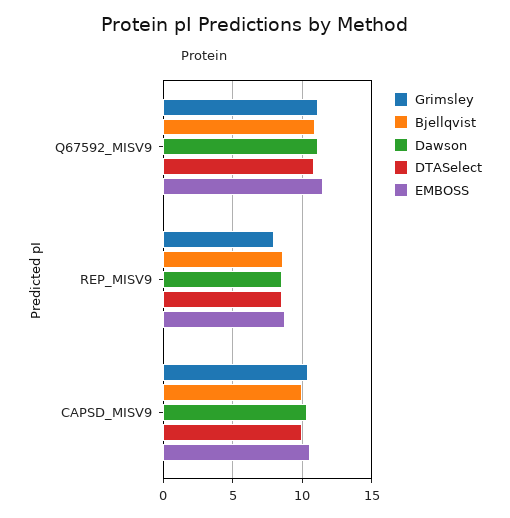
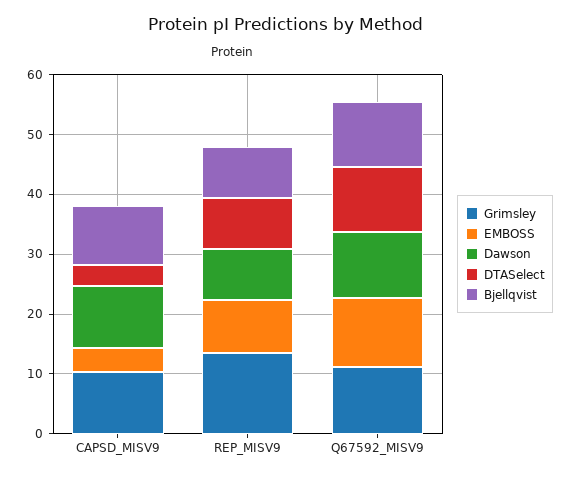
Grimsley, REP_MISV9: 8 -> 14
DTASelect, CAPSD_MISV9: 10 -> 4
EMBOSS, CAPSD_MISV9: 10.5 -> 4

